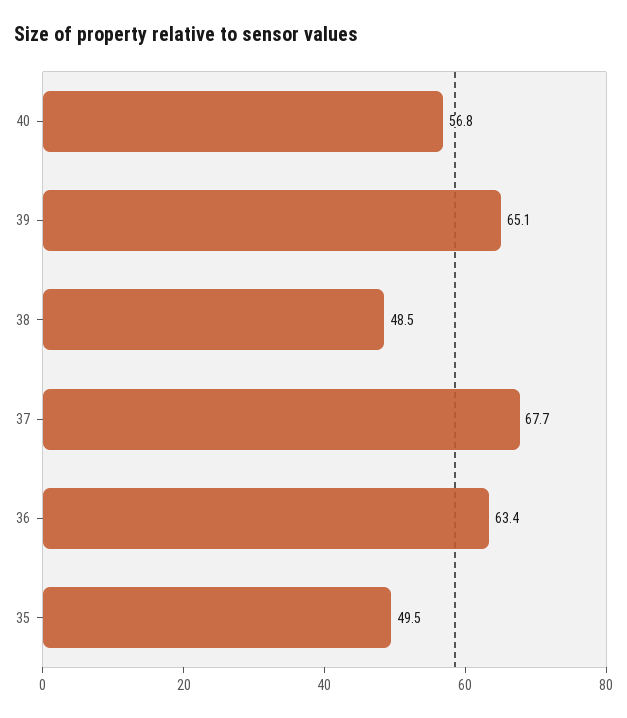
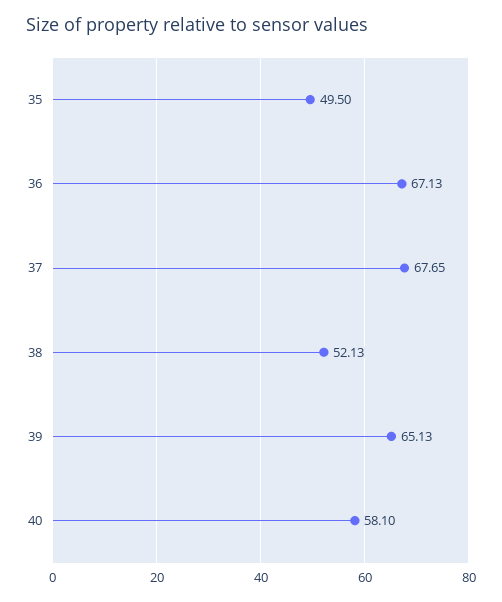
40: 56.8 -> 58.1
38: 48.5 -> 52.13
36: 63.4 -> 67.13

